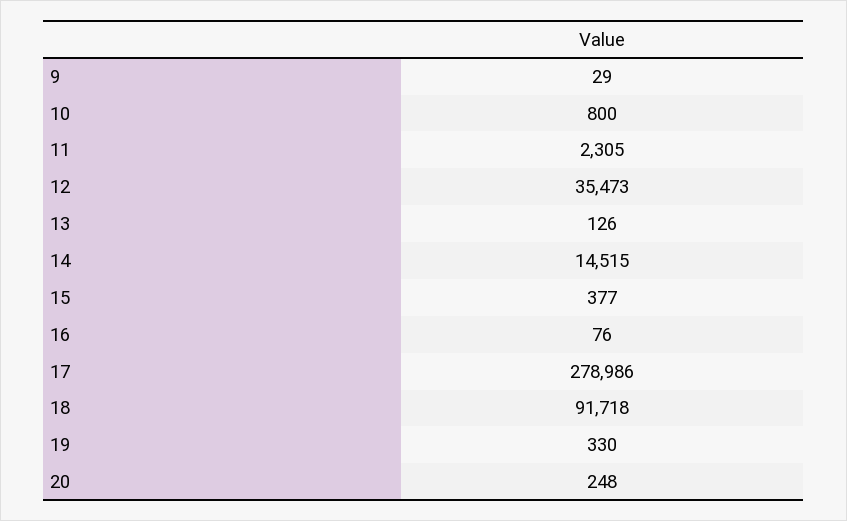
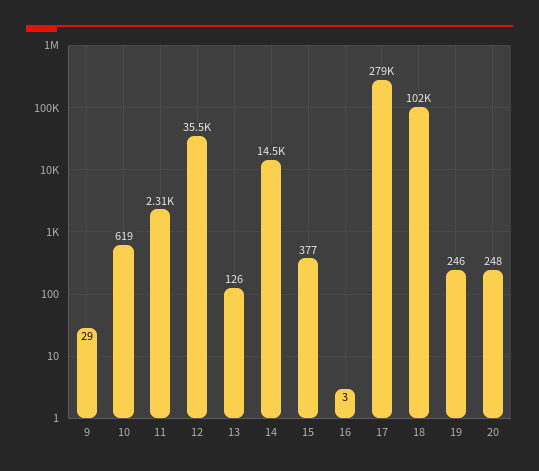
10: 800 -> 619
16: 76 -> 3
18: 91718 -> 102000
19: 330 -> 246

